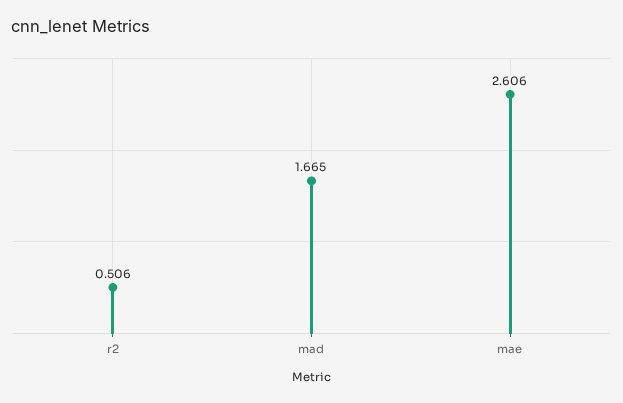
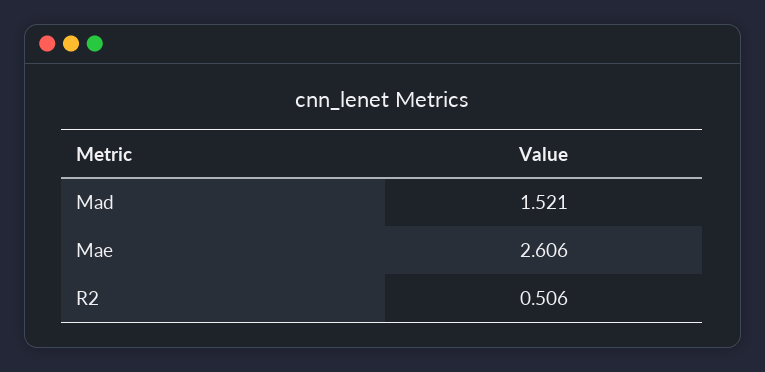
mad: 1.665 -> 1.521

